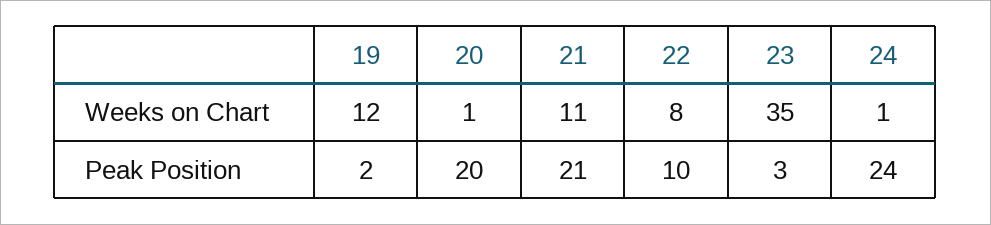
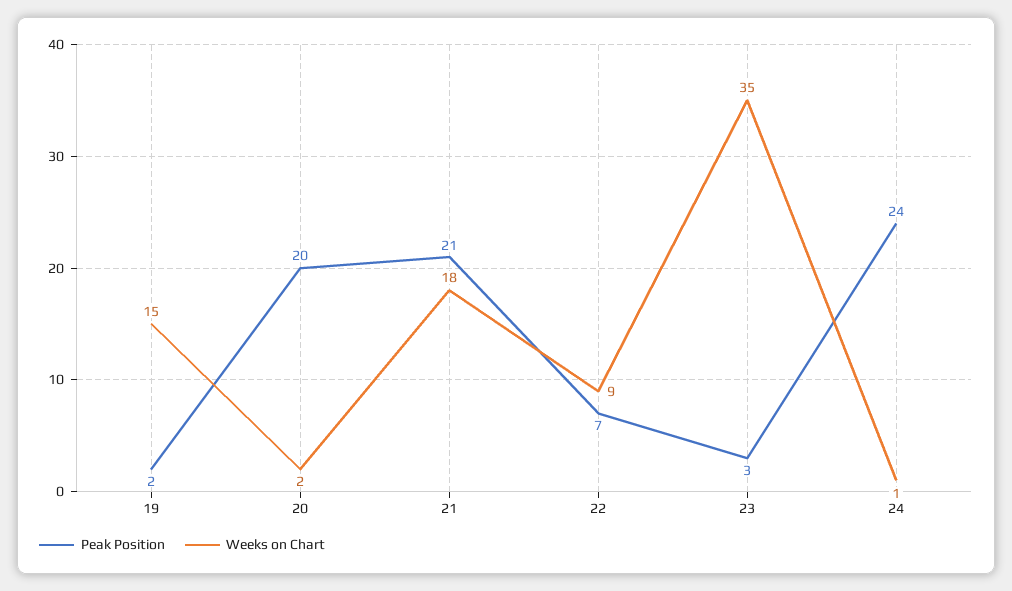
Weeks on Chart, 19: 12 -> 15
Weeks on Chart, 20: 1 -> 2
Weeks on Chart, 21: 11 -> 18
Weeks on Chart, 22: 8 -> 9
Peak Position, 22: 10 -> 7

